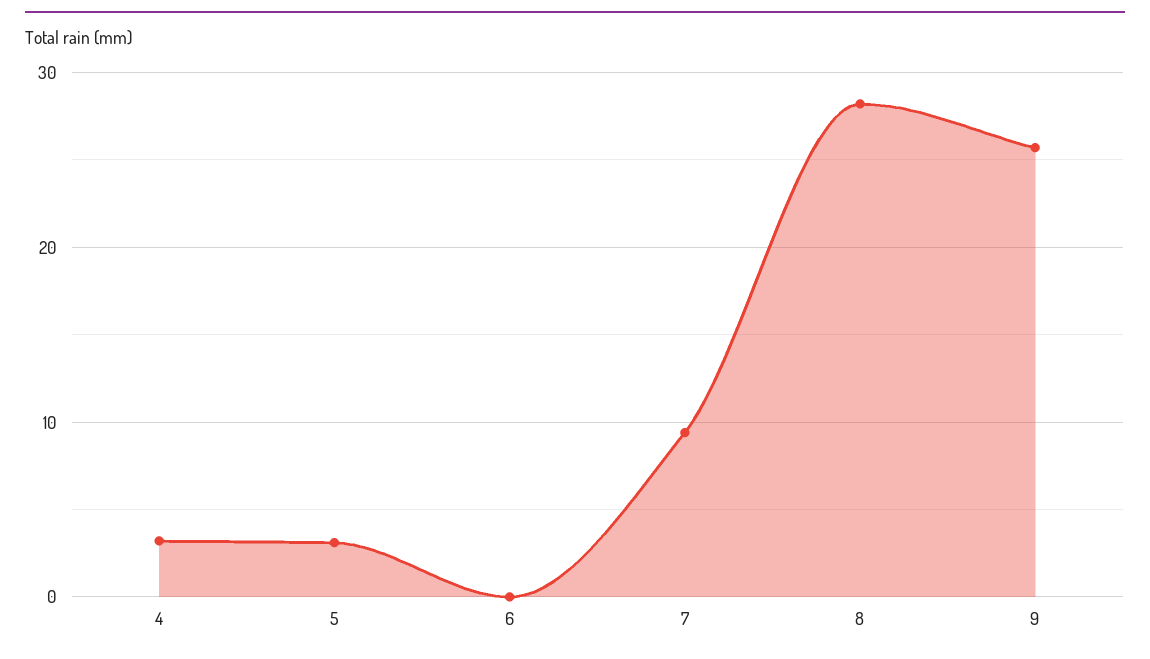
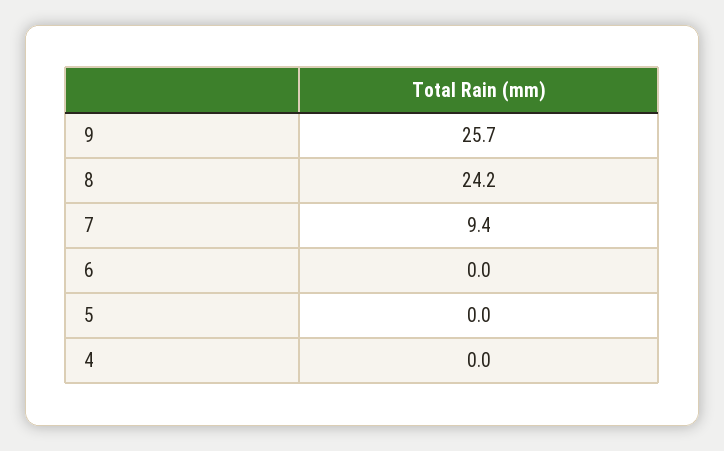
4: 3 -> 0
5: 3 -> 0
8: 28 -> 24.2

